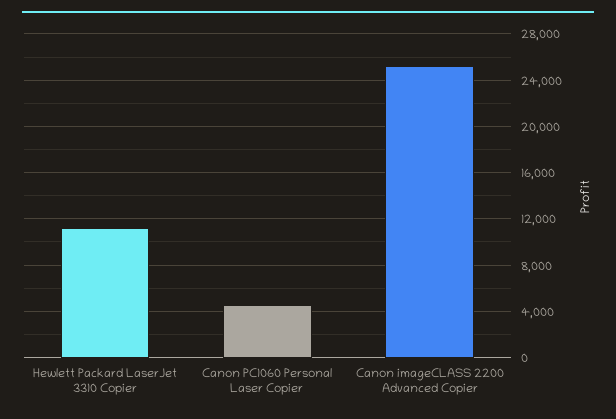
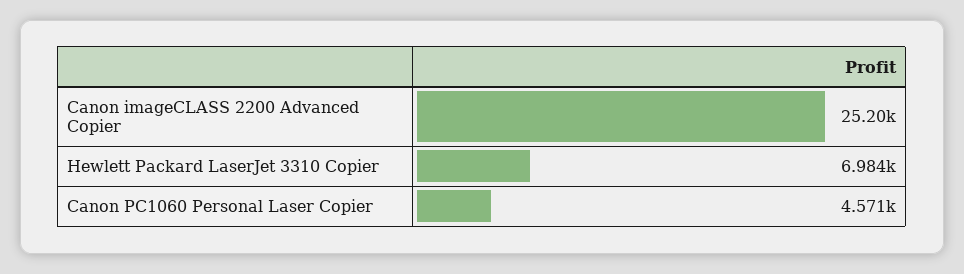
Hewlett Packard LaserJet 3310 Copier: 11000 -> 6984

